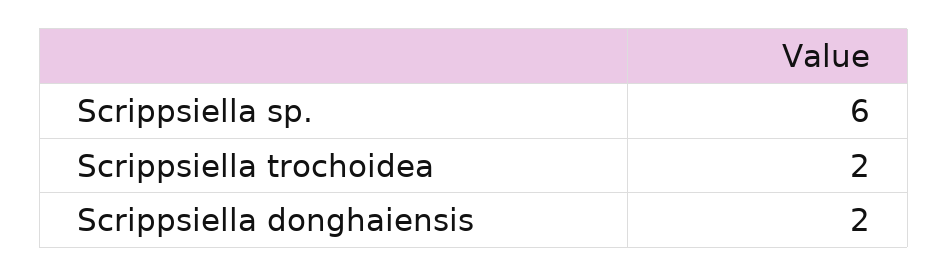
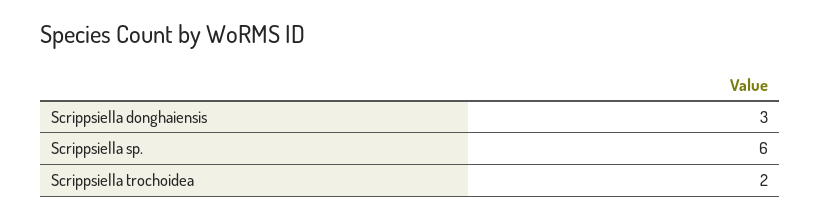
Scrippsiella donghaiensis: 2 -> 3

